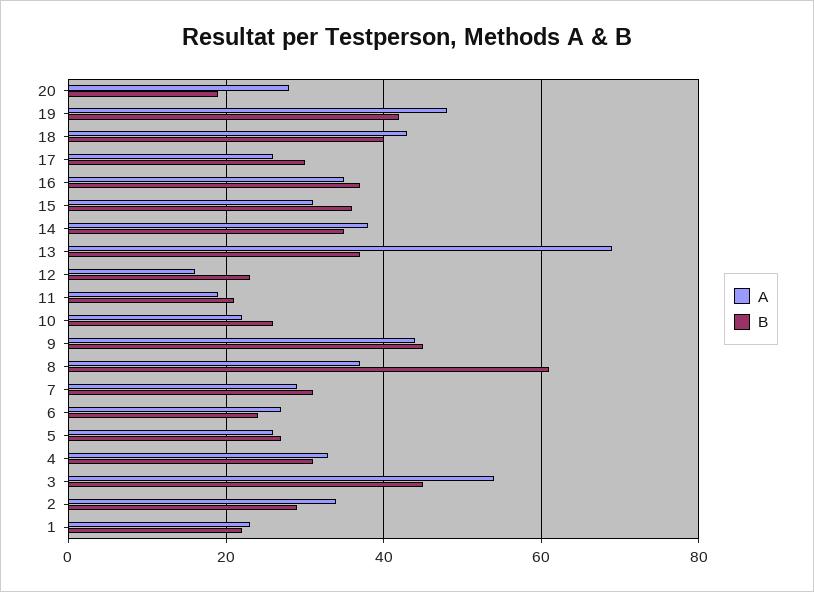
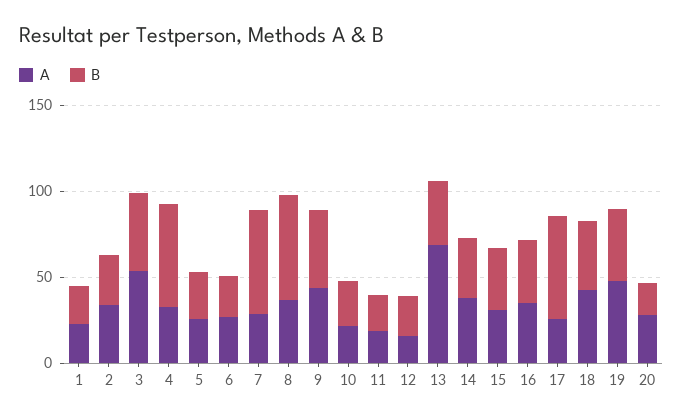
B, 17: 30 -> 60
B, 7: 30 -> 60
B, 4: 30 -> 60

